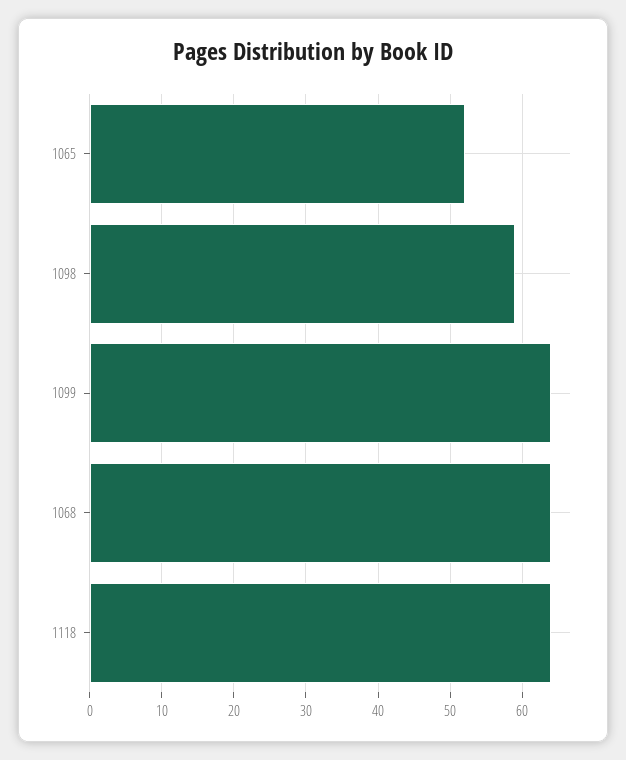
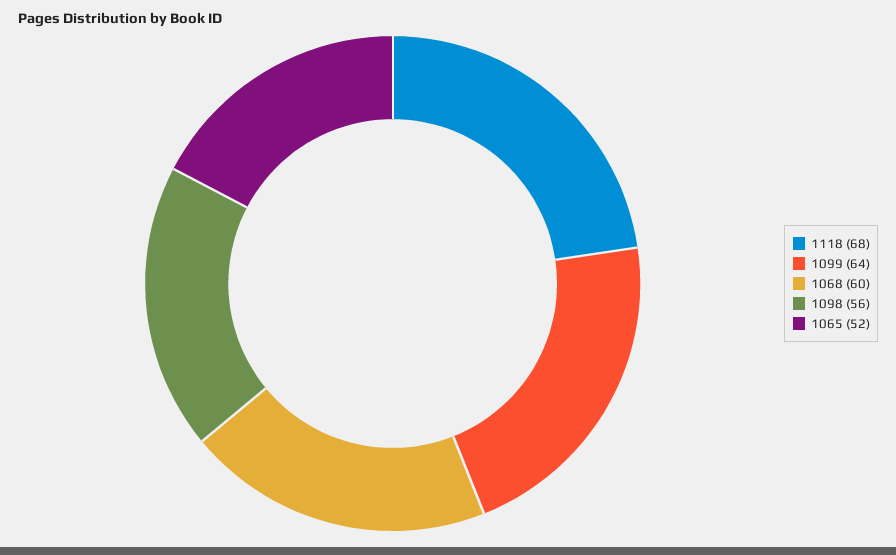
1098: 59 -> 56
1068: 64 -> 60
1118: 64 -> 68

